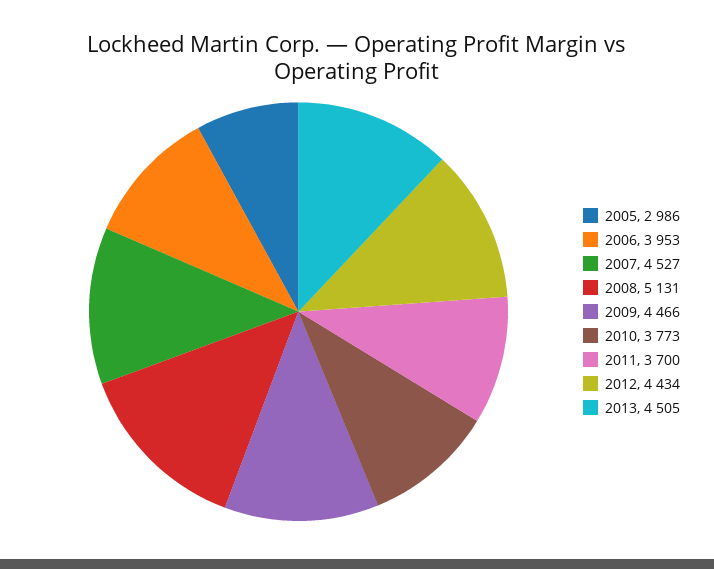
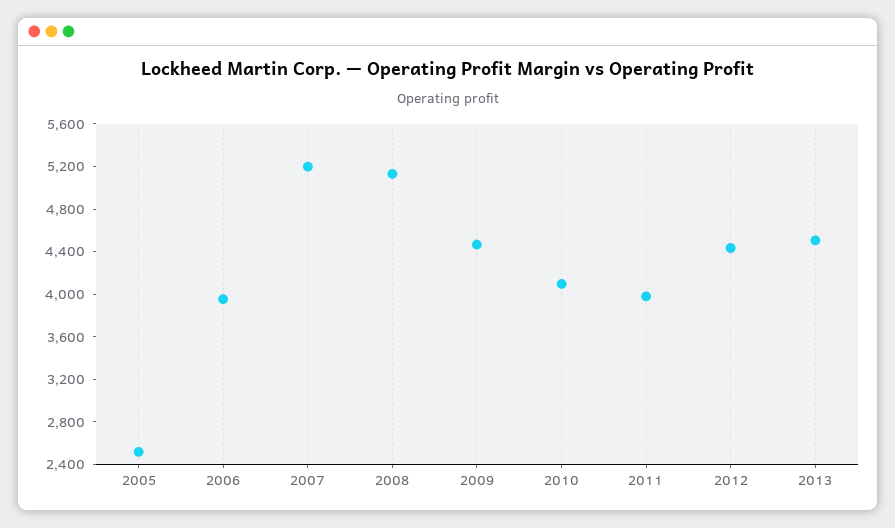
2005: 2986 -> 2500
2007: 4527 -> 5200
2010: 3773 -> 4100
2011: 3700 -> 4000

